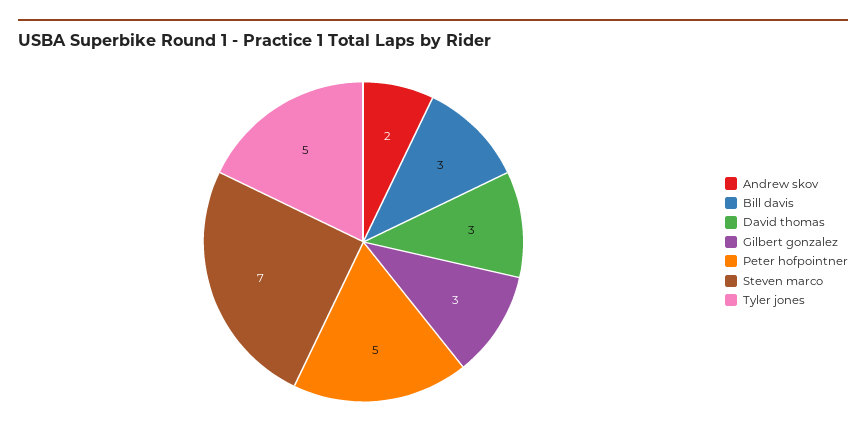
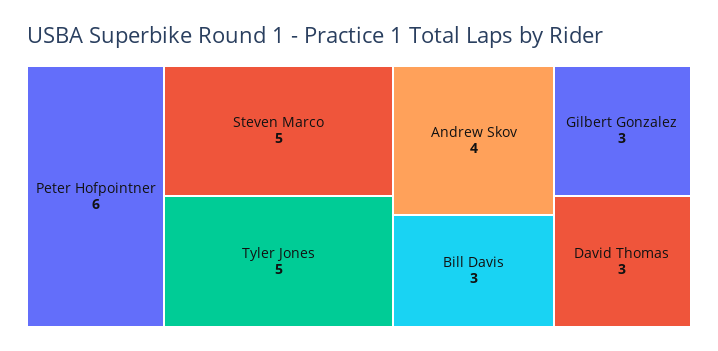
Andrew skov: 2 -> 4
Peter hofpointner: 5 -> 6
Steven marco: 7 -> 5

